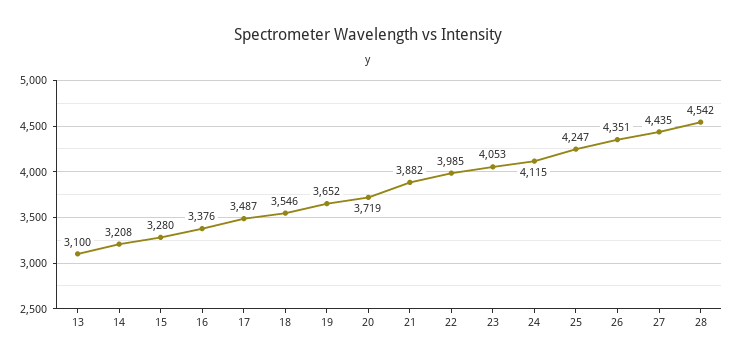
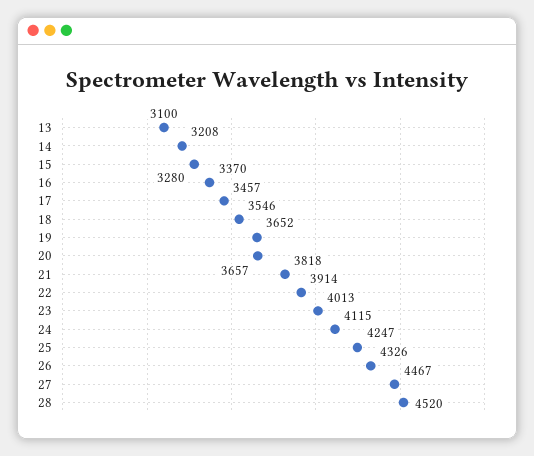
16: 3376 -> 3370
17: 3487 -> 3457
20: 3719 -> 3657
21: 3882 -> 3818
22: 3985 -> 3914
23: 4053 -> 4013
26: 4351 -> 4326
27: 4435 -> 4467
28: 4542 -> 4520

